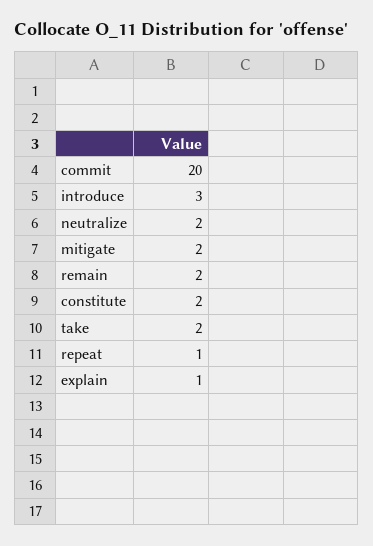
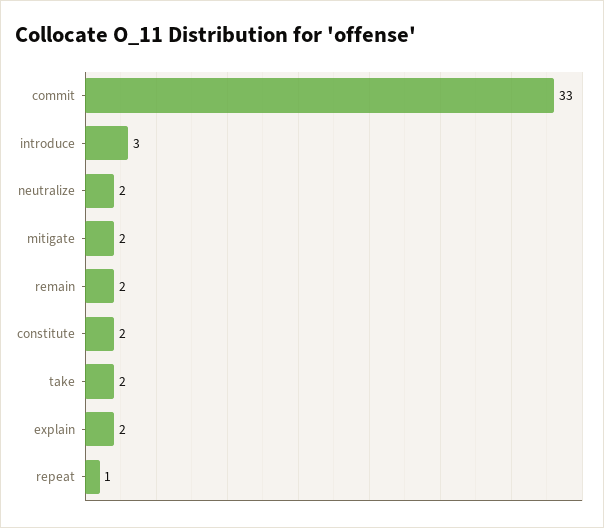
commit: 20 -> 33
explain: 1 -> 2

